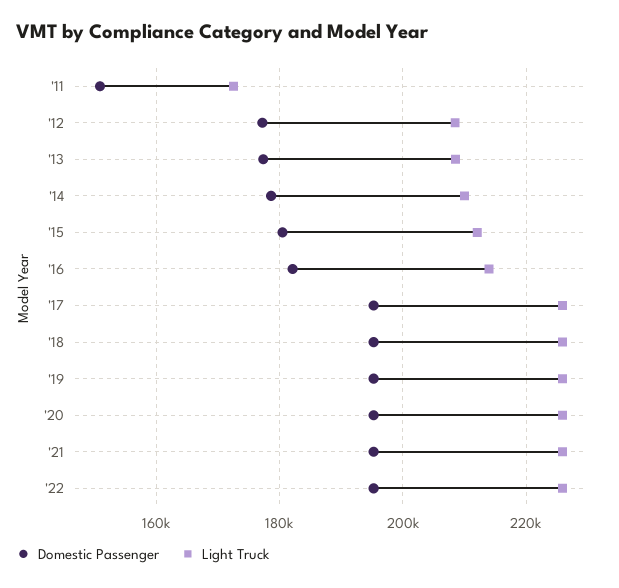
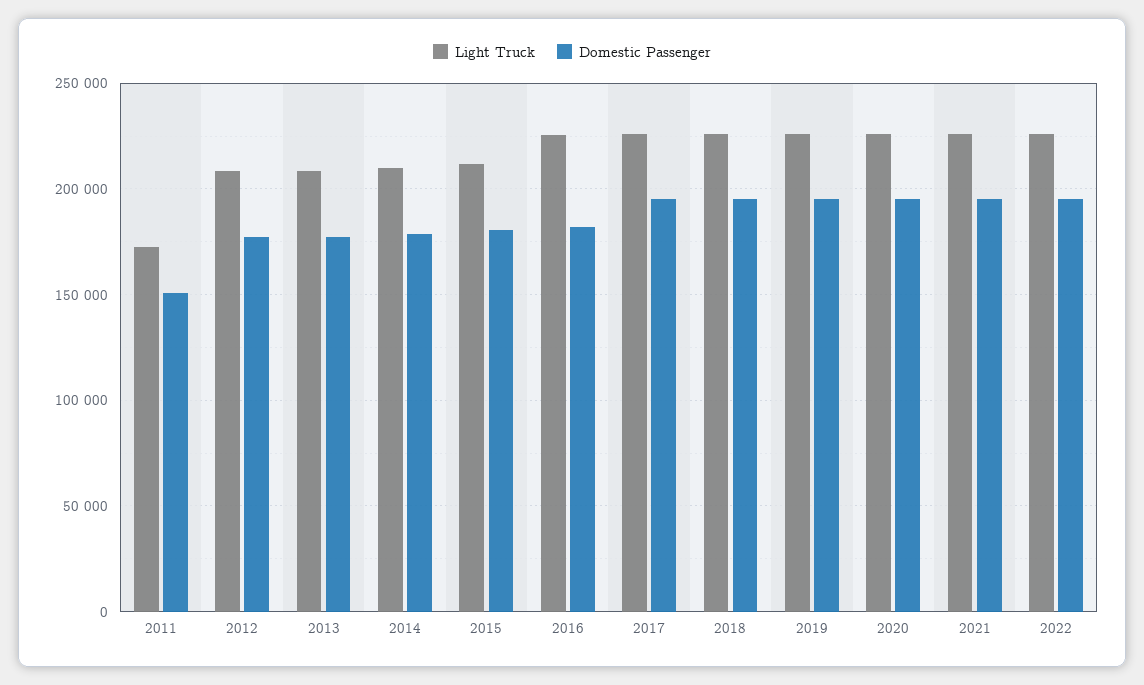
Light Truck, '16: 214000 -> 225000

